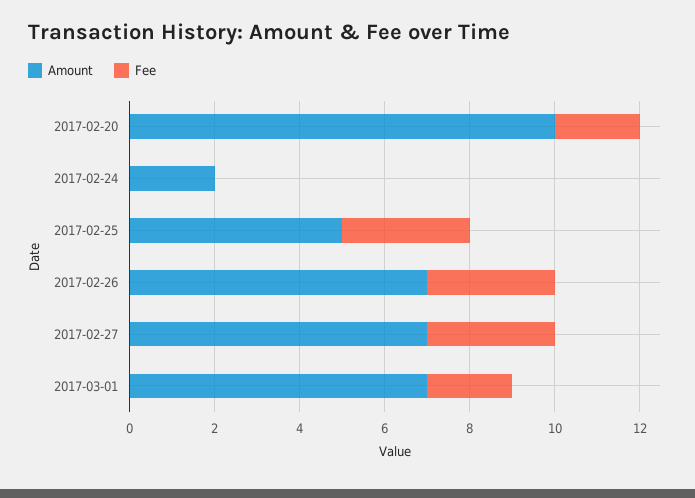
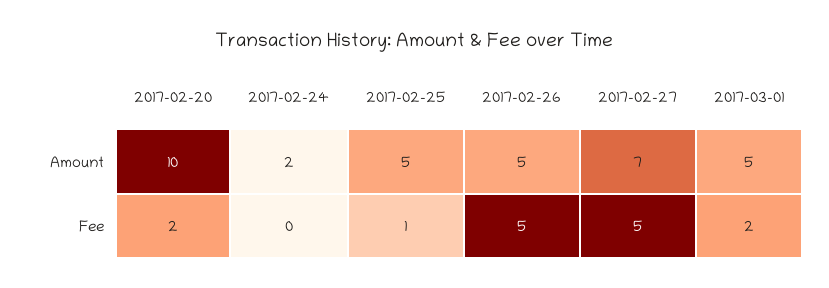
Fee, 2017-02-25: 3 -> 1
Amount, 2017-02-26: 7 -> 5
Fee, 2017-02-26: 3 -> 5
Fee, 2017-02-27: 3 -> 5
Amount, 2017-03-01: 7 -> 5

